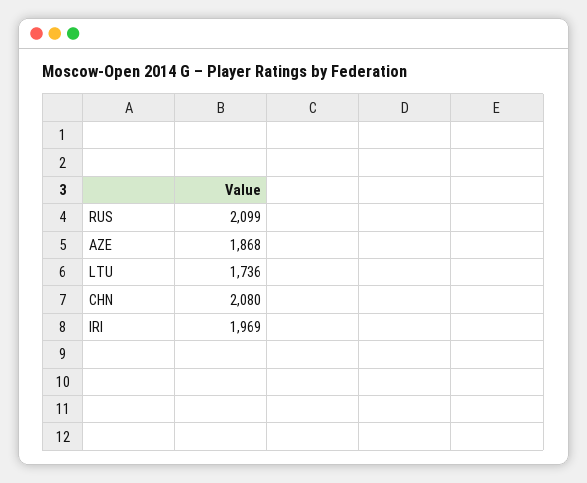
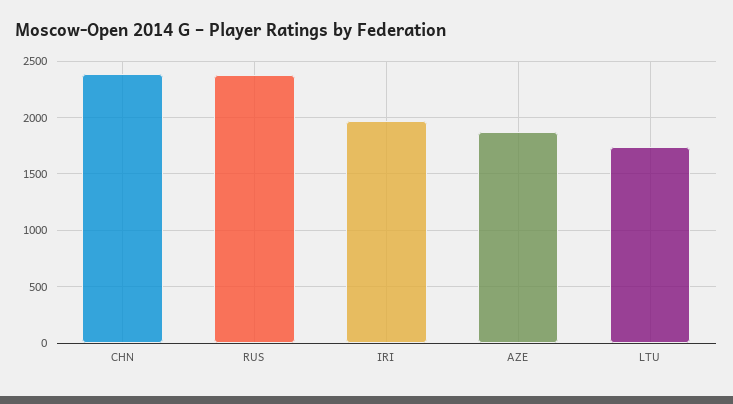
RUS: 2099 -> 2400
CHN: 2080 -> 2400

